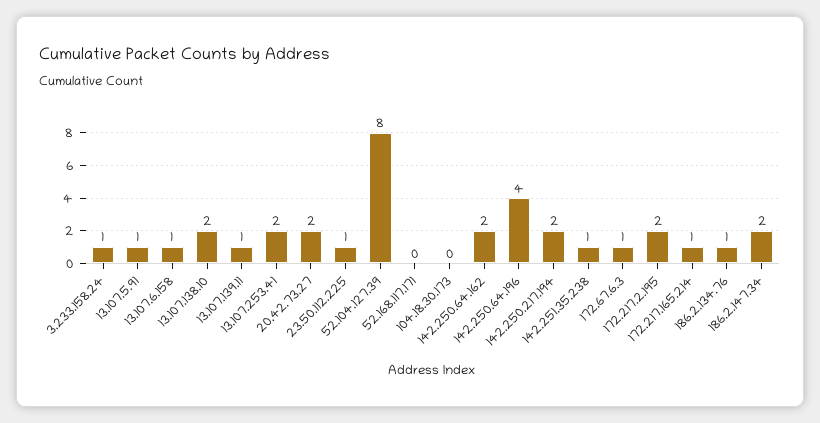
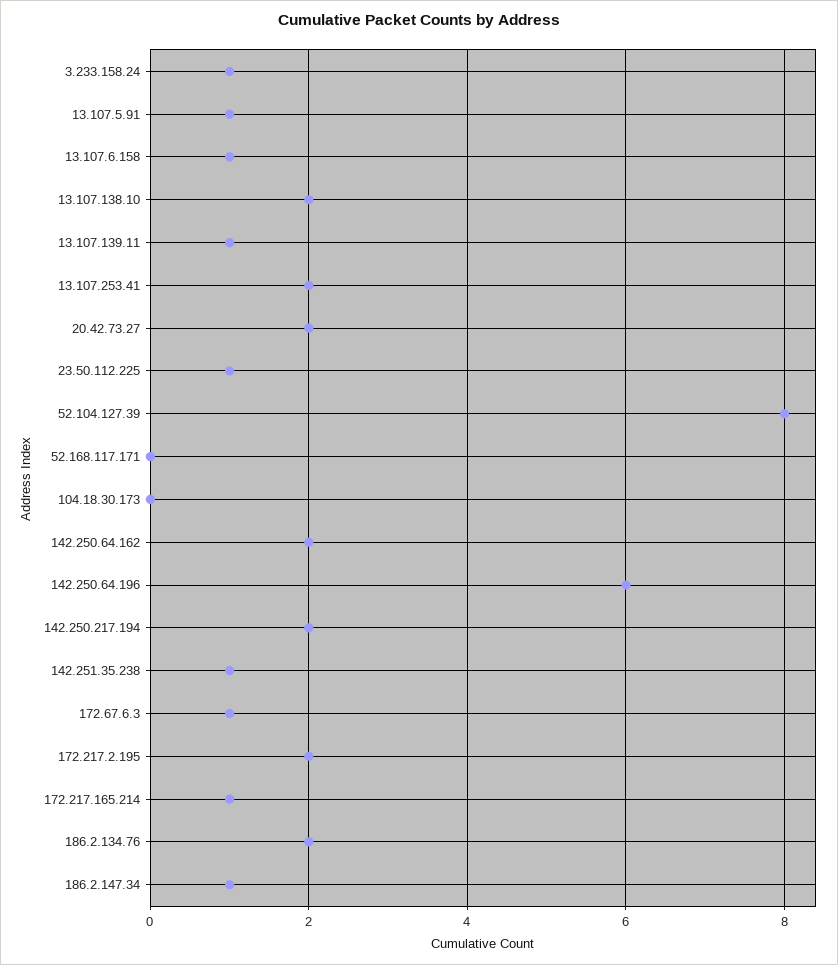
142.250.64.196: 4 -> 6
186.2.134.76: 1 -> 2
186.2.147.34: 2 -> 1

